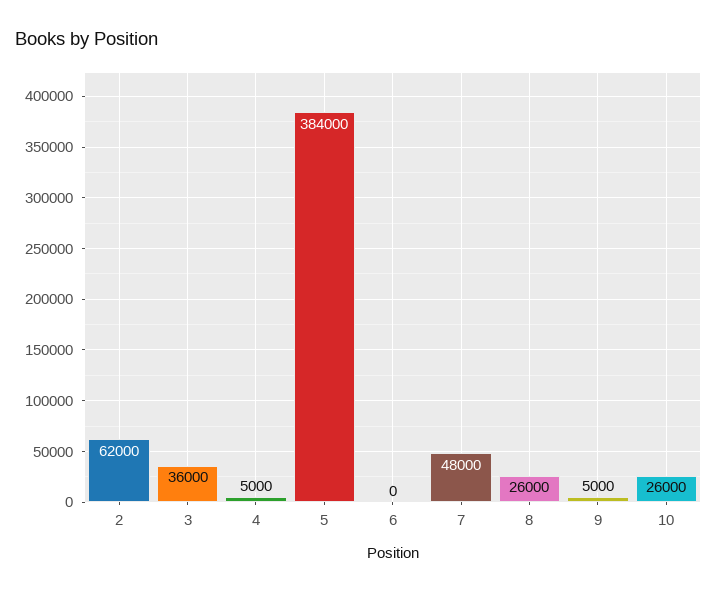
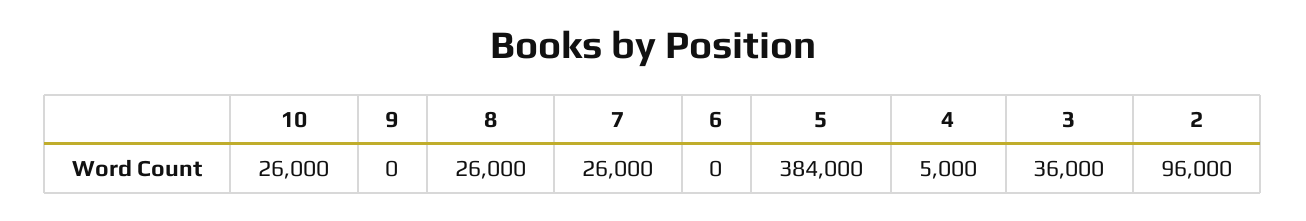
2: 62000 -> 96000
7: 48000 -> 26000
9: 5000 -> 0

